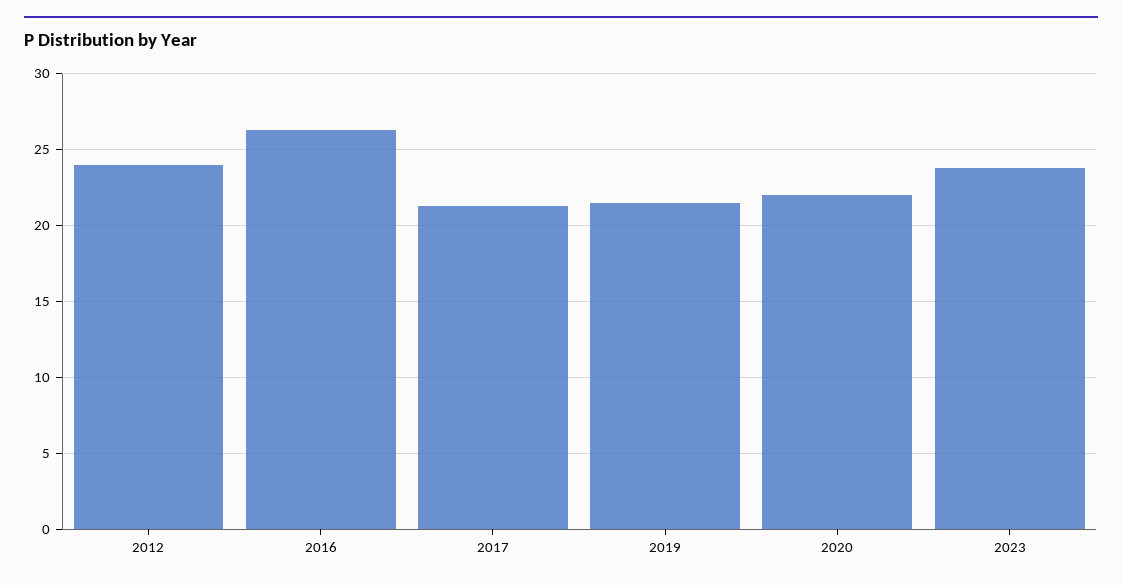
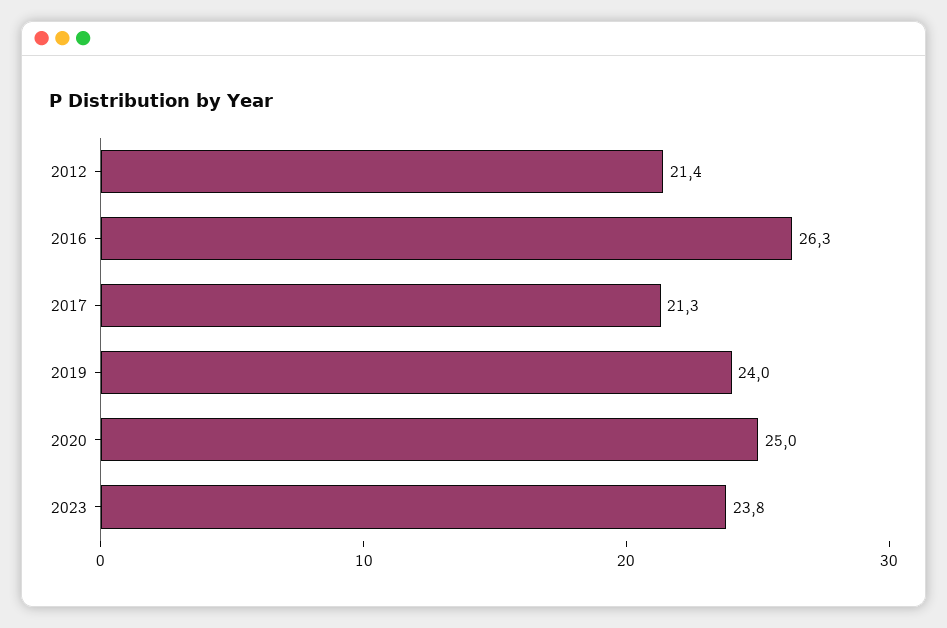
2012: 24 -> 21.4
2019: 21.5 -> 24
2020: 22 -> 25

